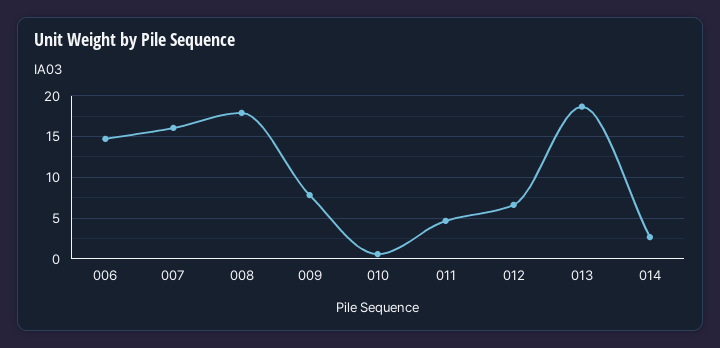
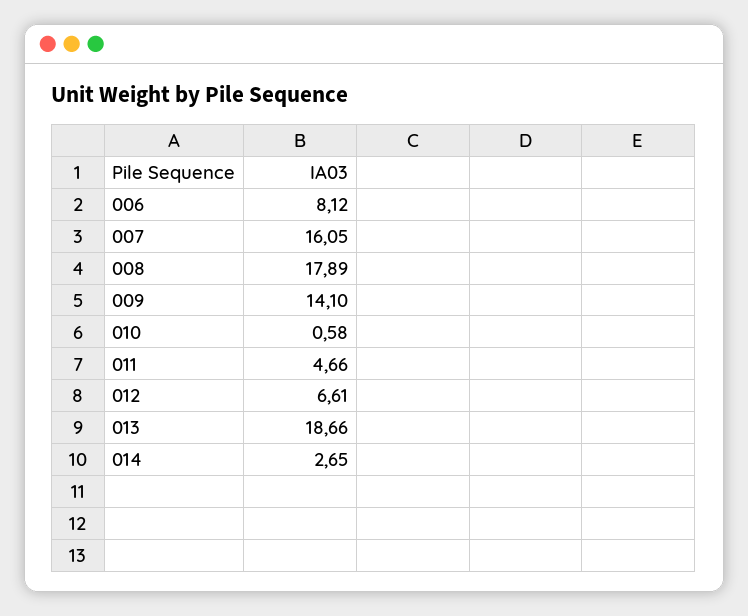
006: 15 -> 8.12
009: 8 -> 14.1

